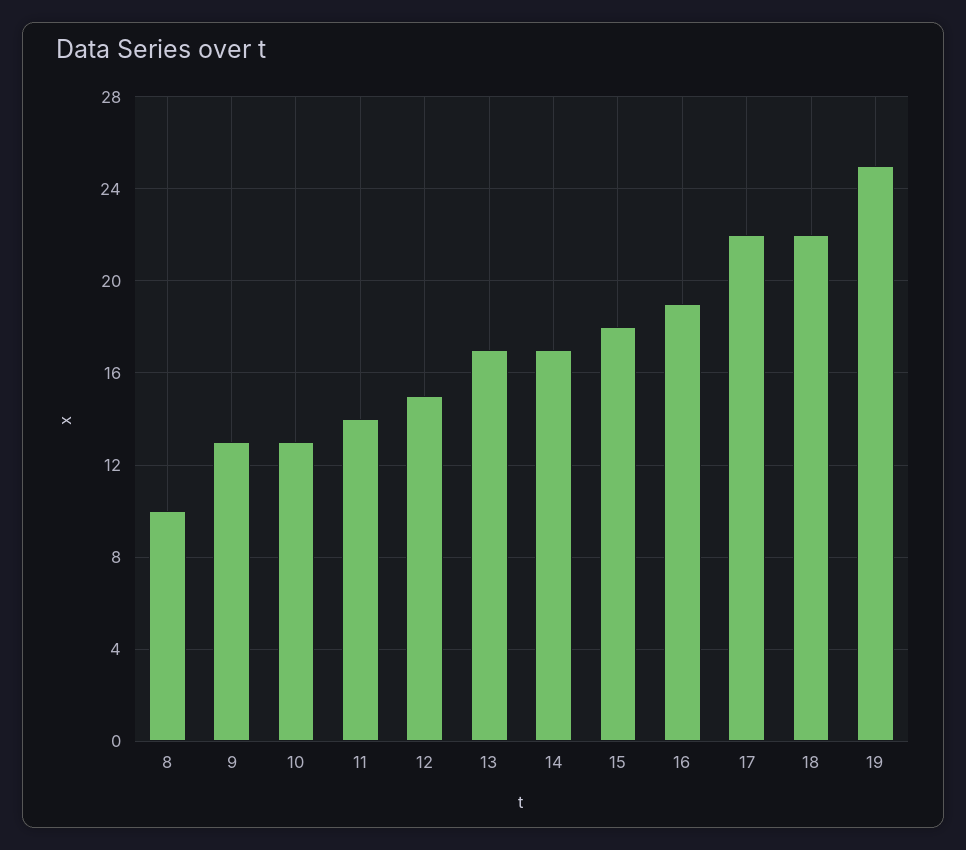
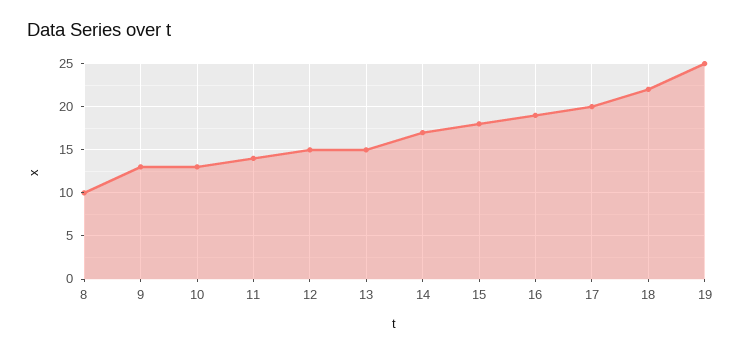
13: 17 -> 15
17: 22 -> 20

